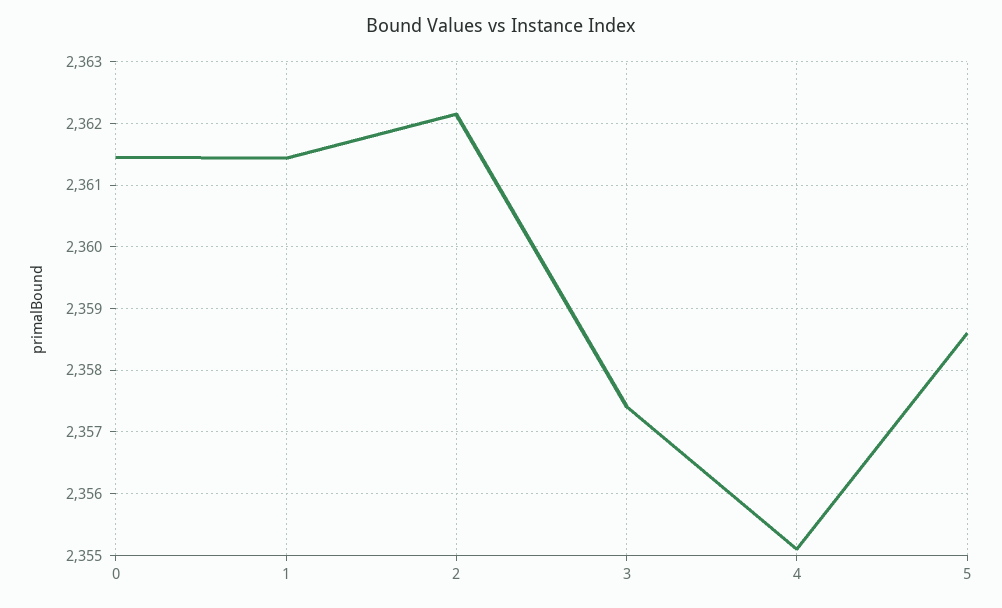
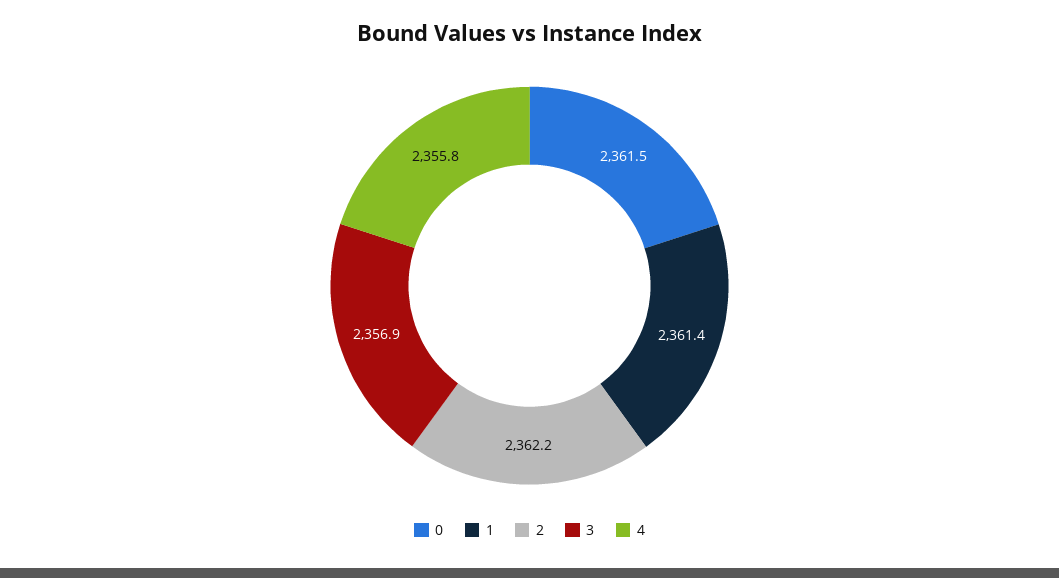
3: 2357.4 -> 2356.9
4: 2355.1 -> 2355.8
5: 2358.6 -> none

